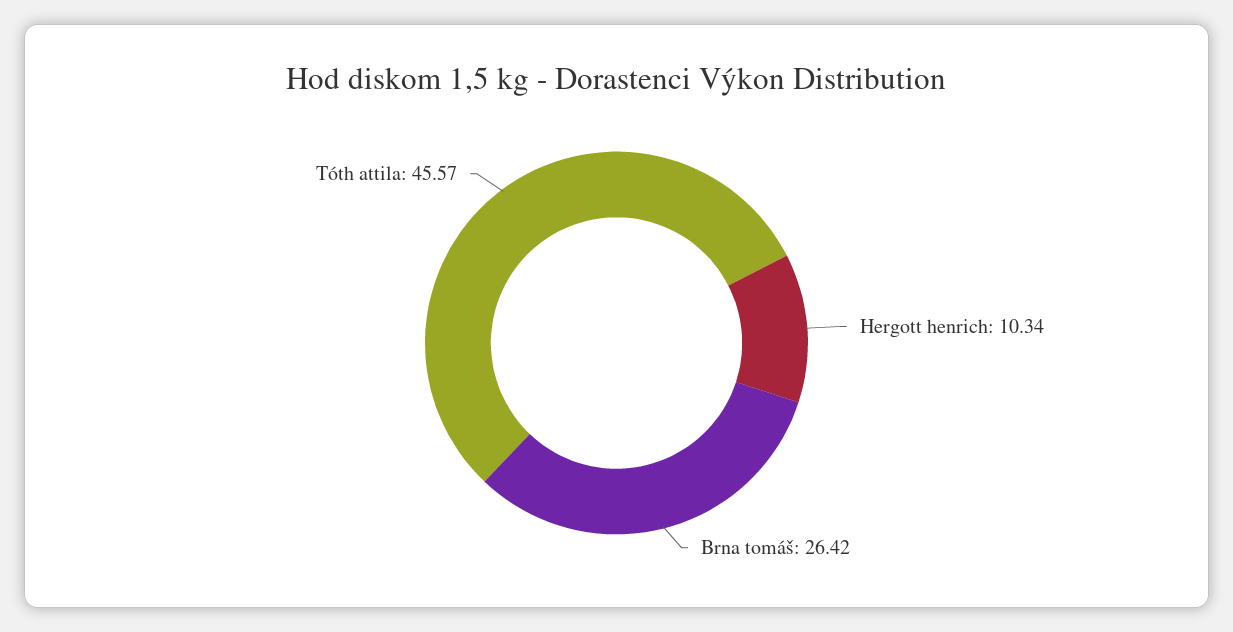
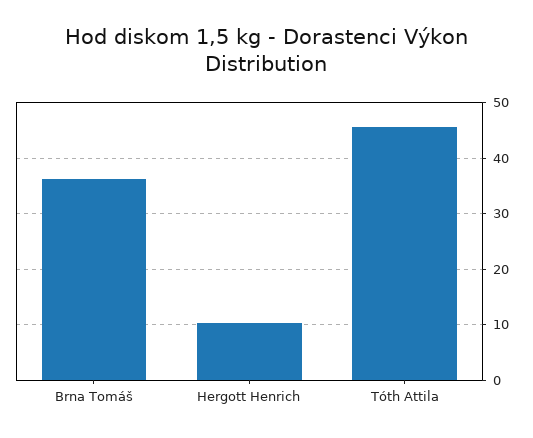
Brna tomáš: 26.42 -> 36

